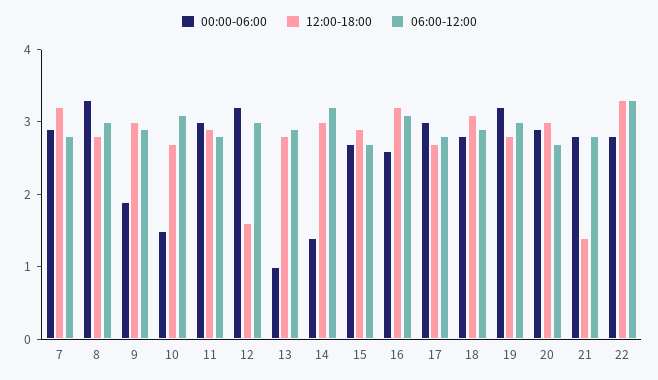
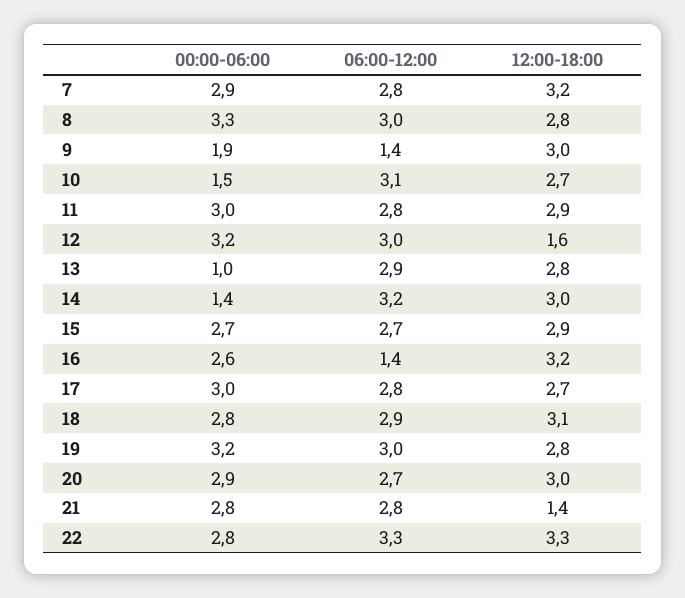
06:00-12:00, 9: 3 -> 1.4
06:00-12:00, 16: 3 -> 1.4

